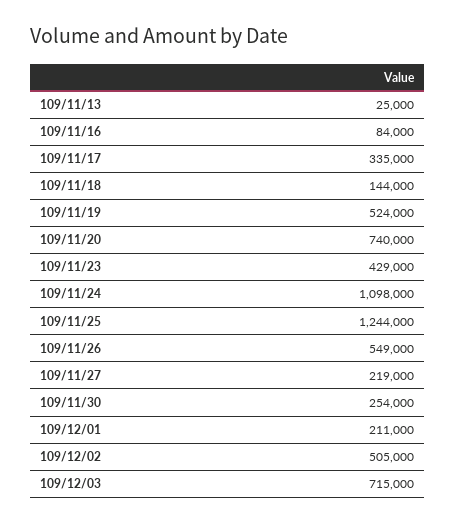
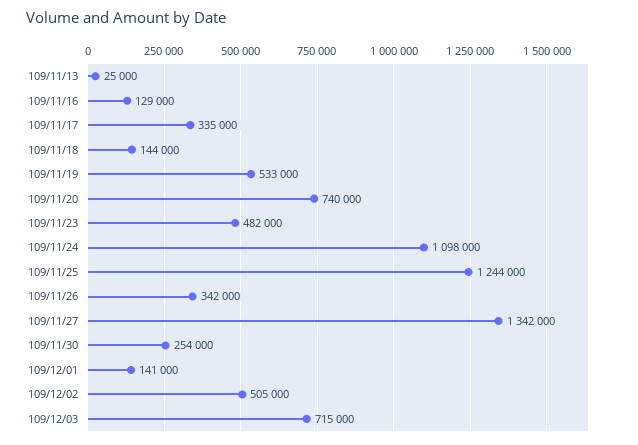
109/11/16: 84000 -> 129000
109/11/19: 524000 -> 533000
109/11/23: 429000 -> 482000
109/11/26: 549000 -> 342000
109/11/27: 219000 -> 1342000
109/12/01: 211000 -> 141000

